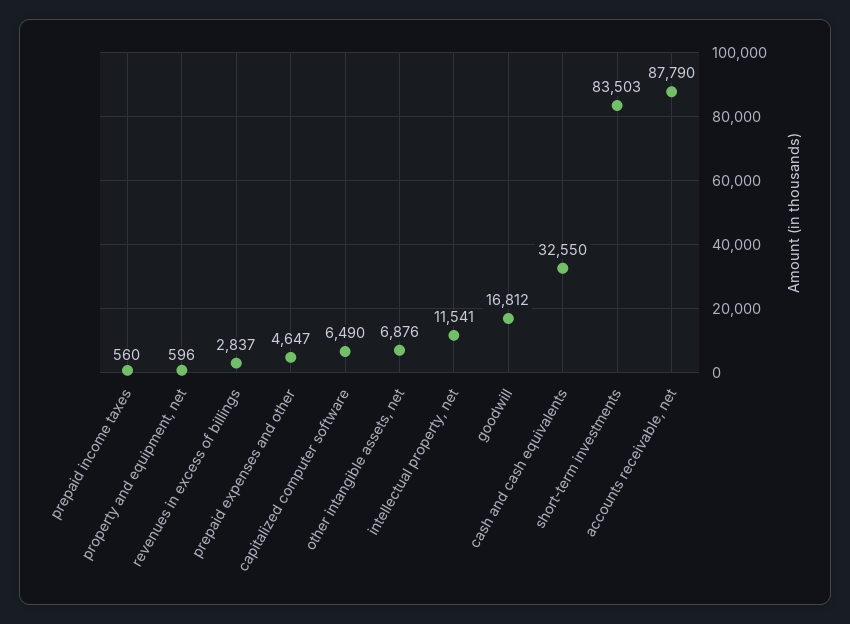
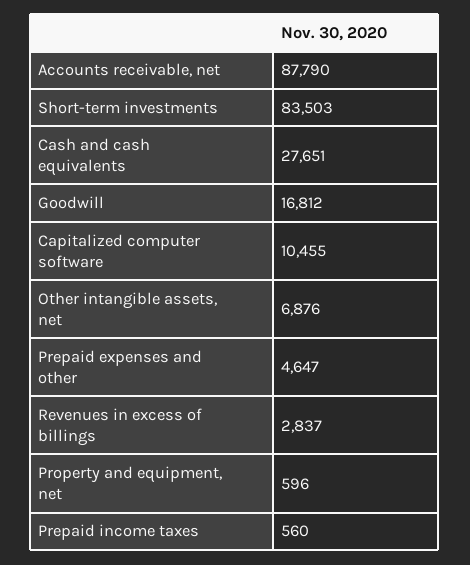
capitalized computer software: 6490 -> 10455
intellectual property, net: 11541 -> none
cash and cash equivalents: 32550 -> 27651

